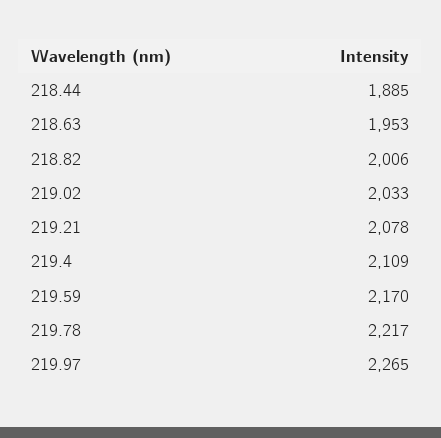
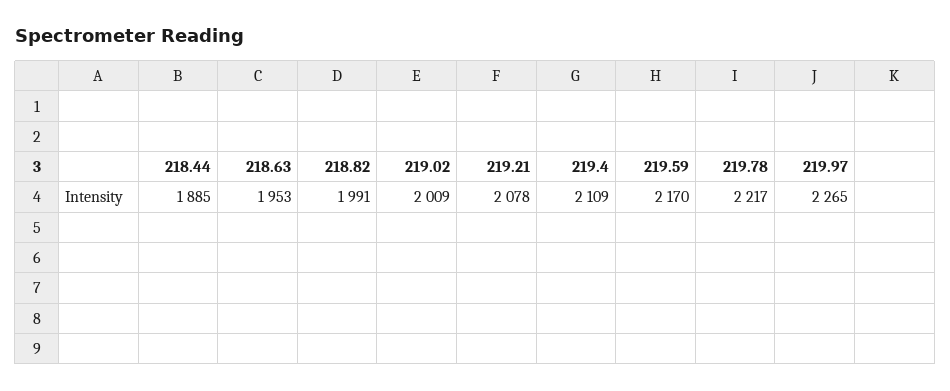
218.82: 2006 -> 1991
219.02: 2033 -> 2009

